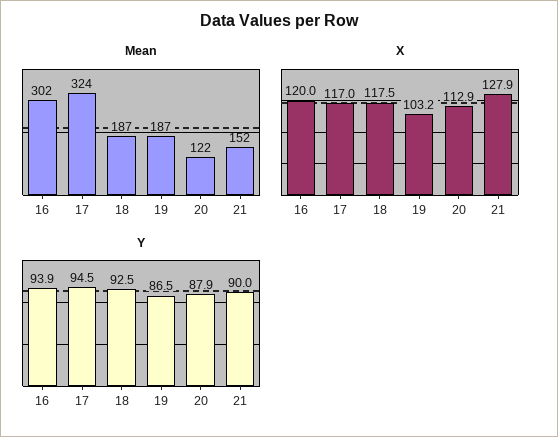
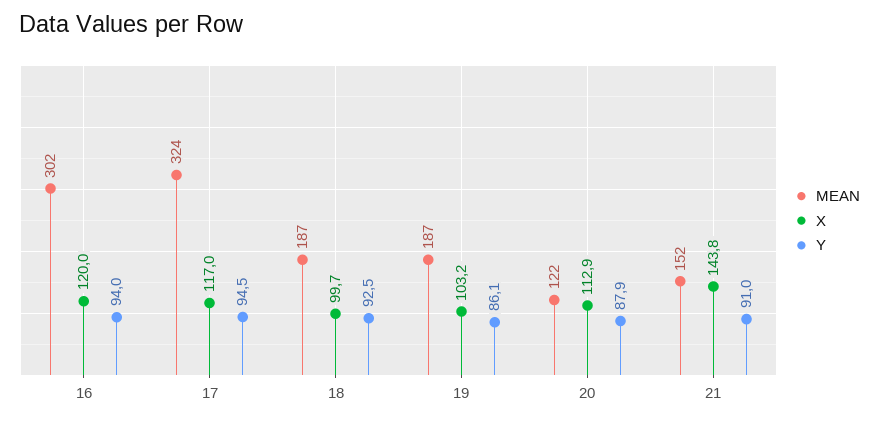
X, 18: 117.5 -> 99.7
X, 21: 127.9 -> 143.8
Y, 16: 93.9 -> 94
Y, 19: 86.5 -> 86.1
Y, 21: 90 -> 91

